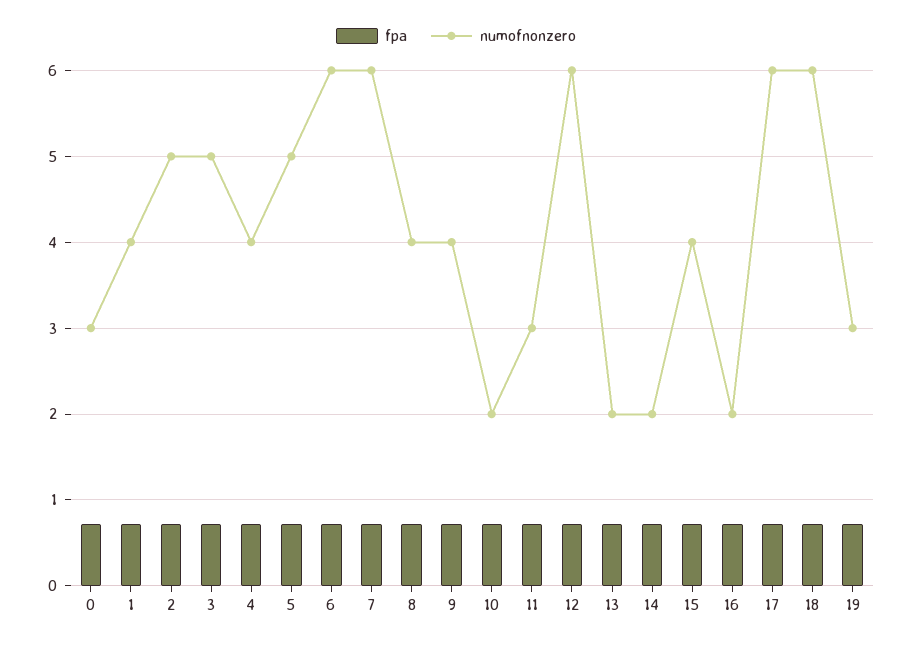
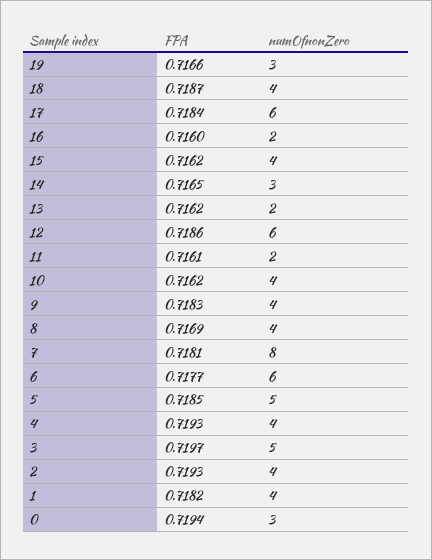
numofnonzero, 2: 5 -> 4
numofnonzero, 7: 6 -> 8
numofnonzero, 10: 2 -> 4
numofnonzero, 11: 3 -> 2
numofnonzero, 14: 2 -> 3
numofnonzero, 18: 6 -> 4

